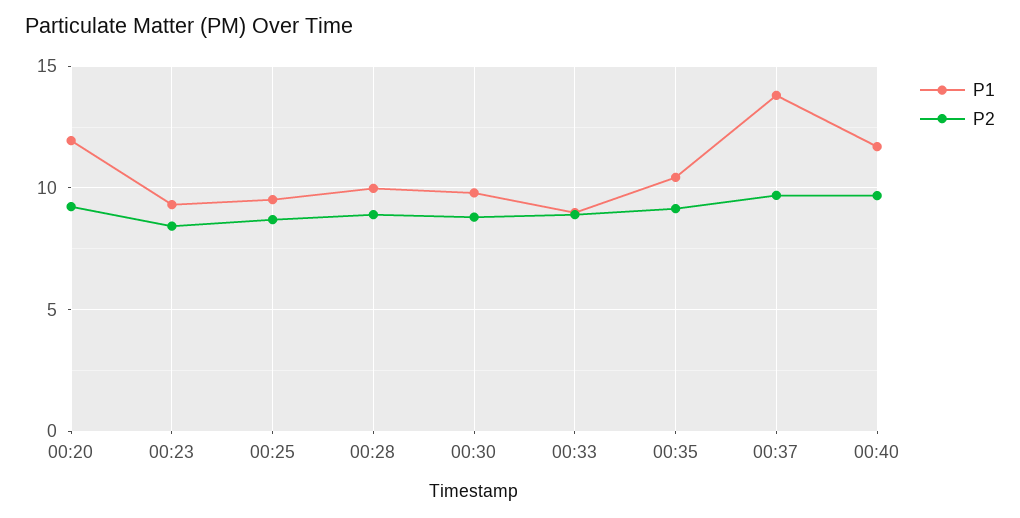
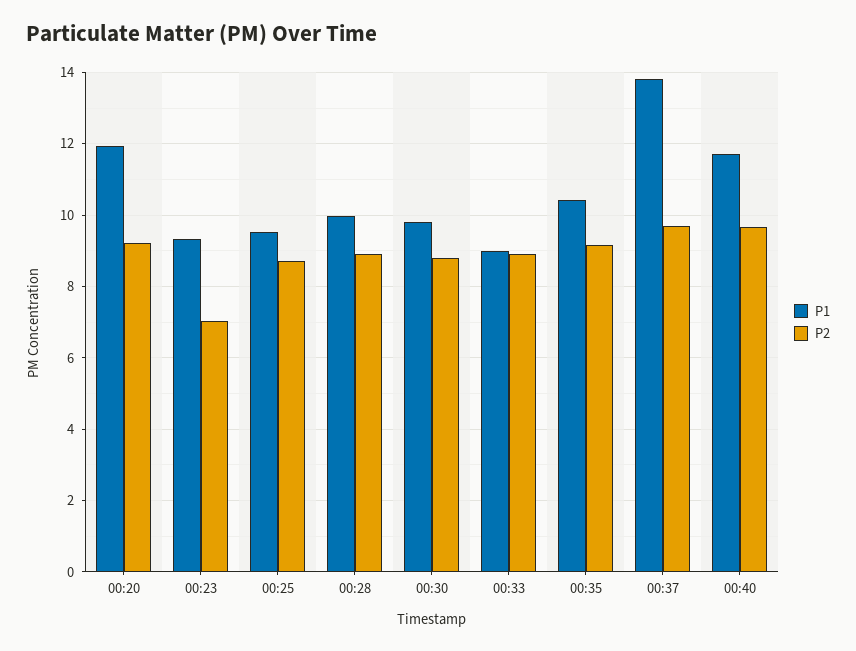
P2, 00:23: 8.5 -> 7

